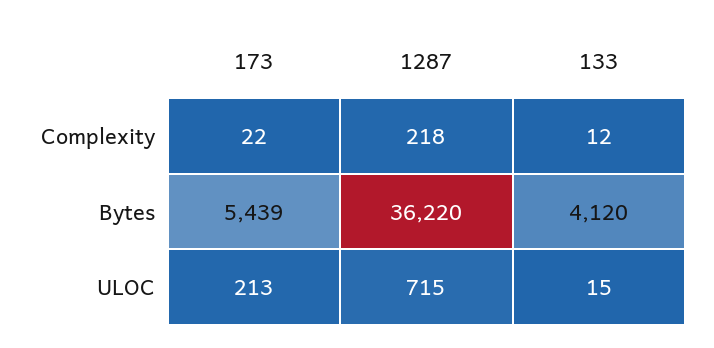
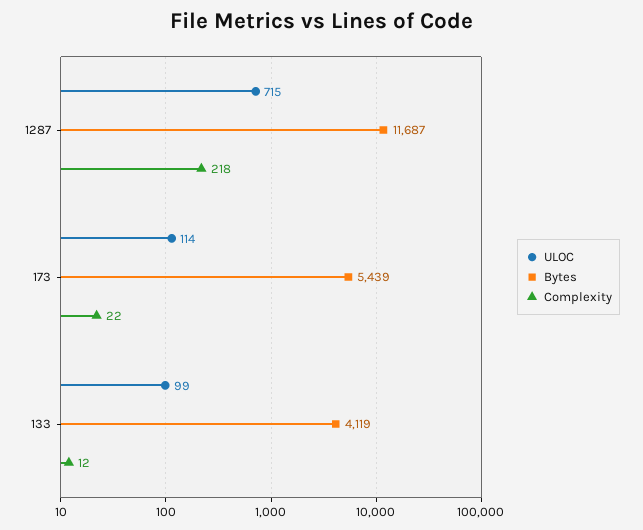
Bytes, 1287: 36220 -> 11687
Bytes, 133: 4120 -> 4119
ULOC, 173: 213 -> 114
ULOC, 133: 15 -> 99

